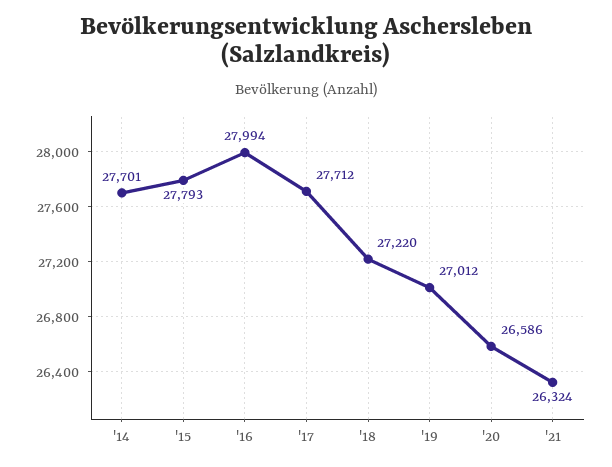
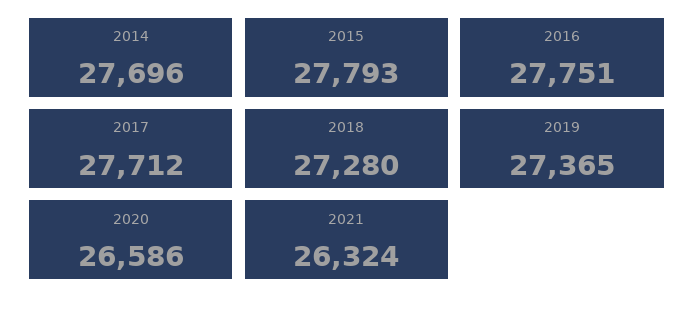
'14: 27701 -> 27696
'16: 27994 -> 27751
'18: 27220 -> 27280
'19: 27012 -> 27365

